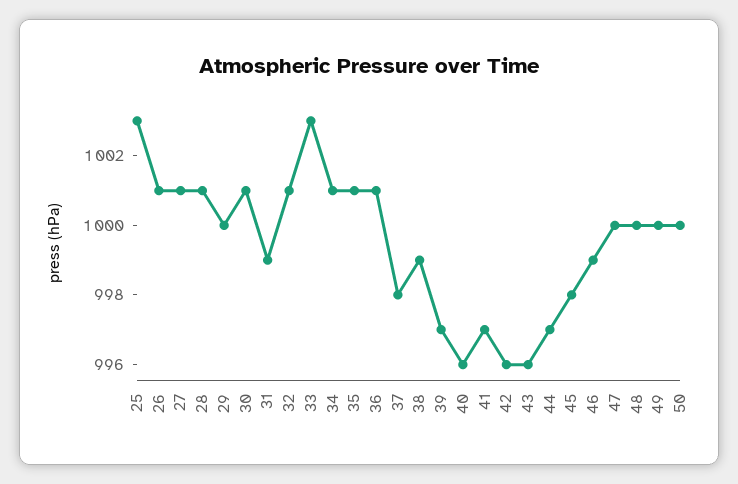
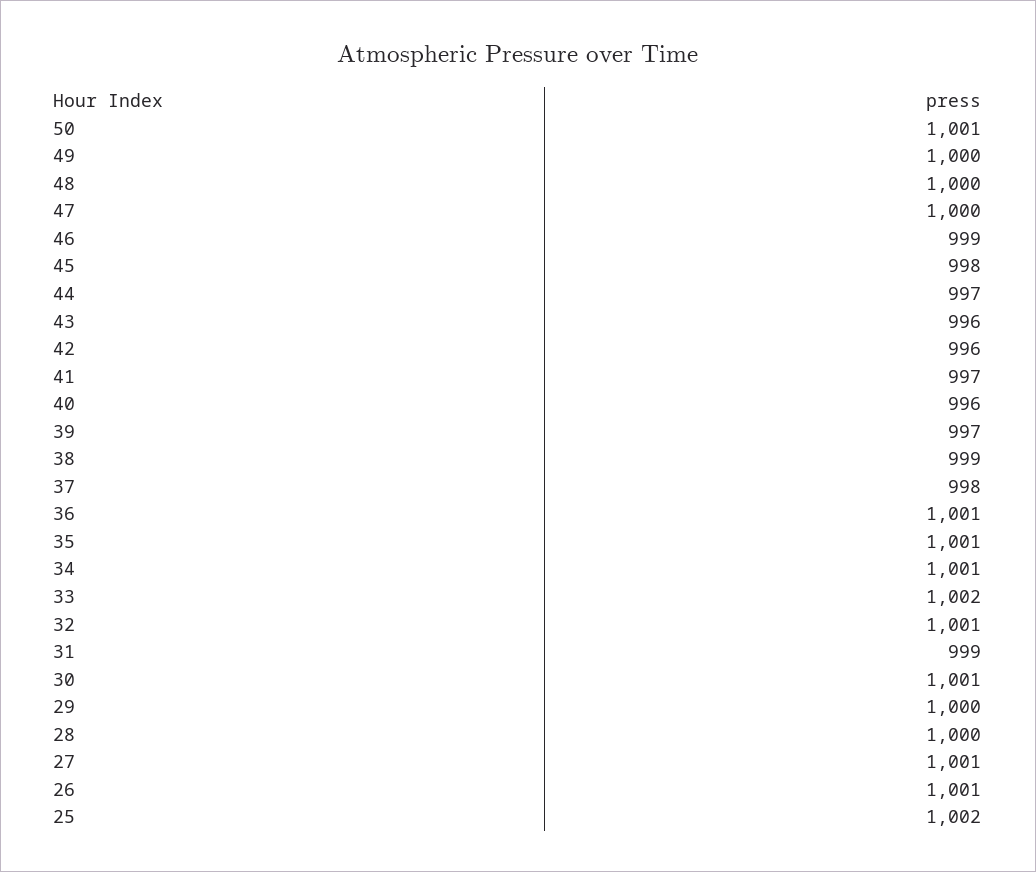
25: 1003 -> 1002
28: 1001 -> 1000
33: 1003 -> 1002
50: 1000 -> 1001

